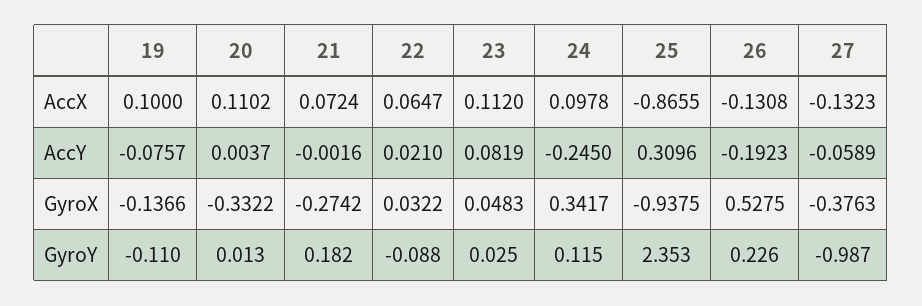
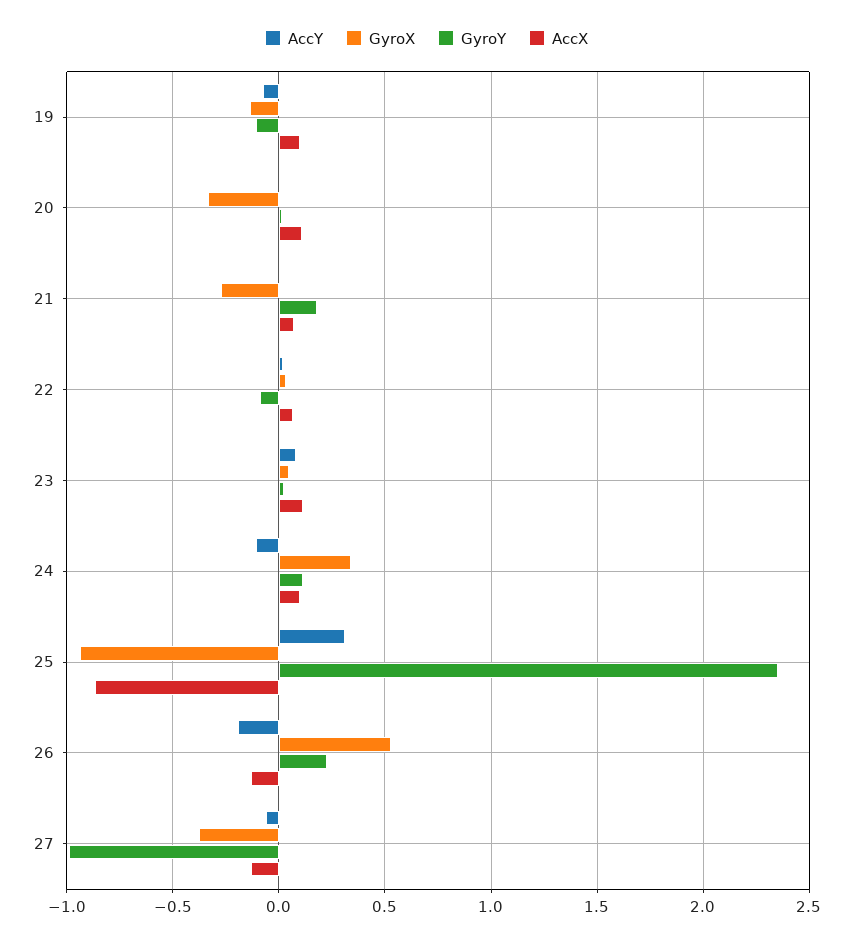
AccY, 24: -0.245 -> -0.1

